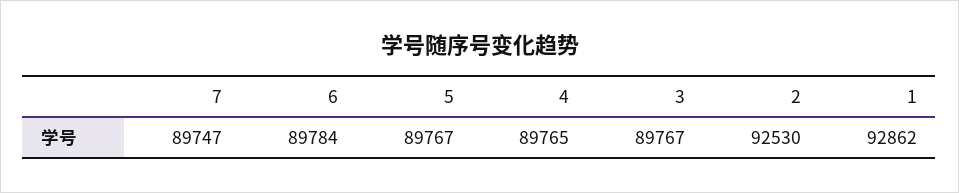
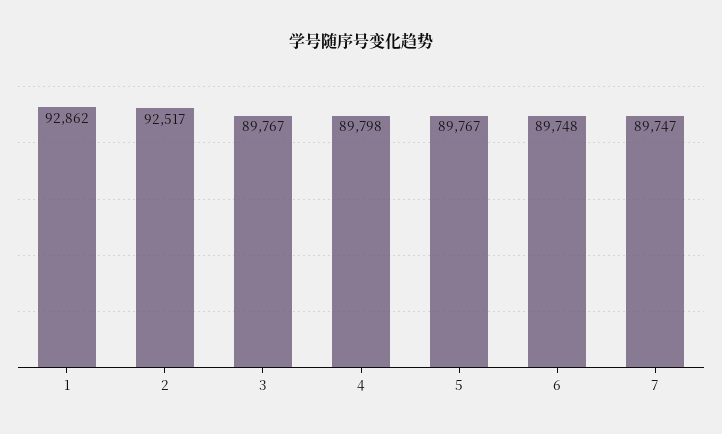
6: 89784 -> 89748
4: 89765 -> 89798
2: 92530 -> 92517

